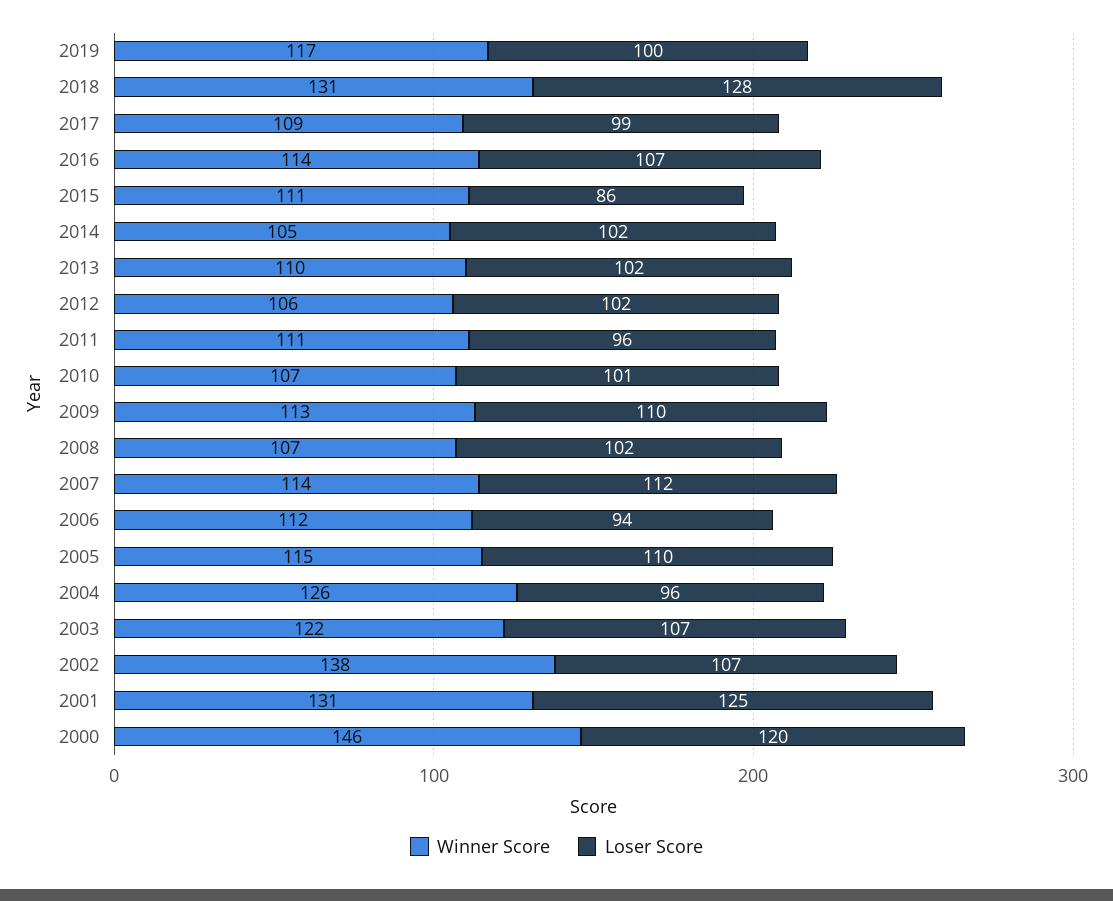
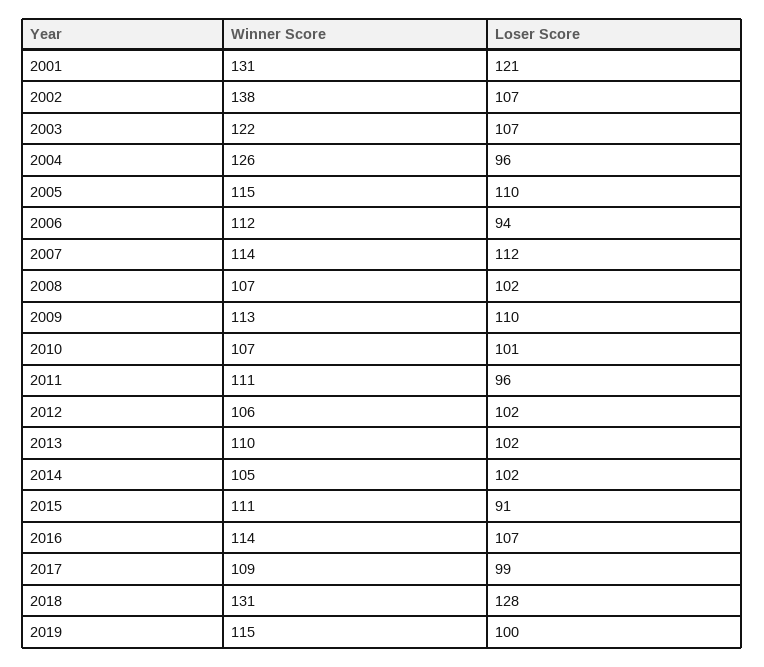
Winner Score, 2019: 117 -> 115
Loser Score, 2015: 86 -> 91
Loser Score, 2001: 125 -> 121
Winner Score, 2000: 146 -> none
Loser Score, 2000: 120 -> none

